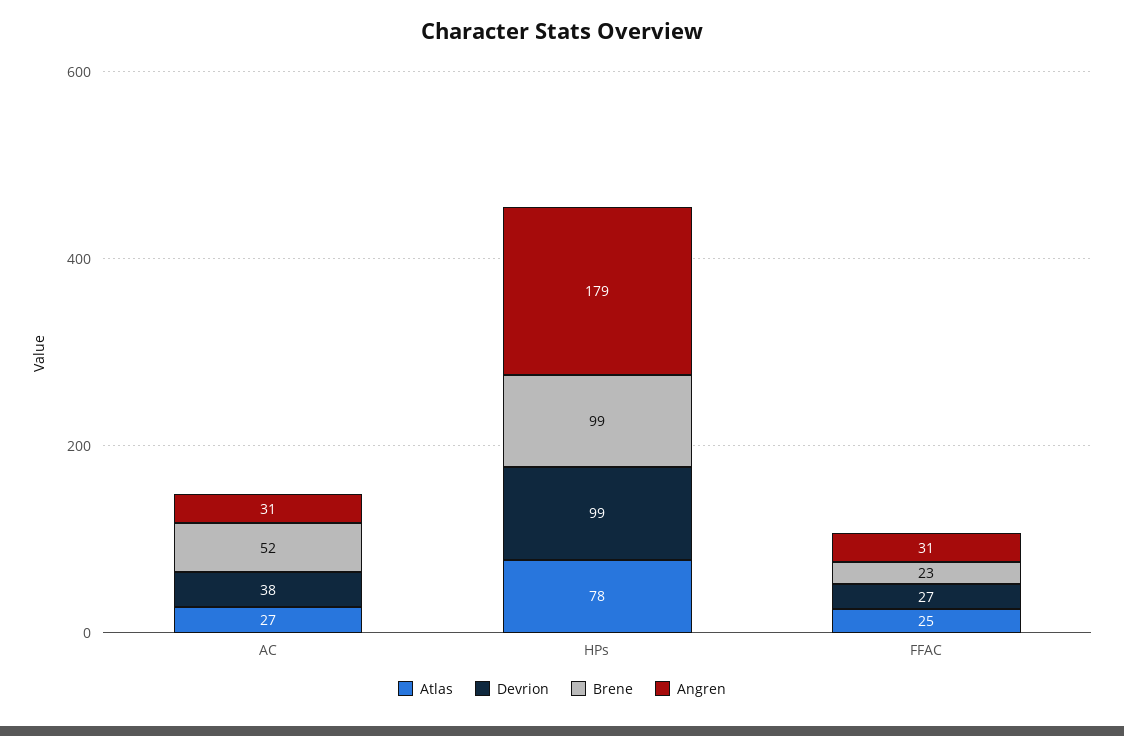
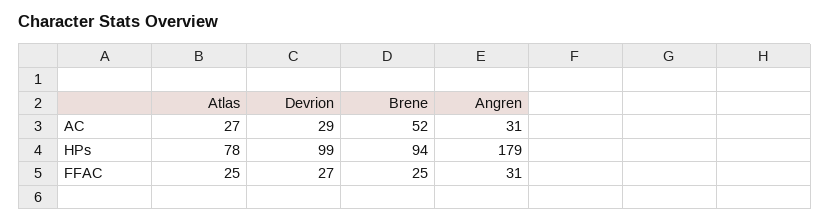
Devrion, AC: 38 -> 29
Brene, HPs: 99 -> 94
Brene, FFAC: 23 -> 25

